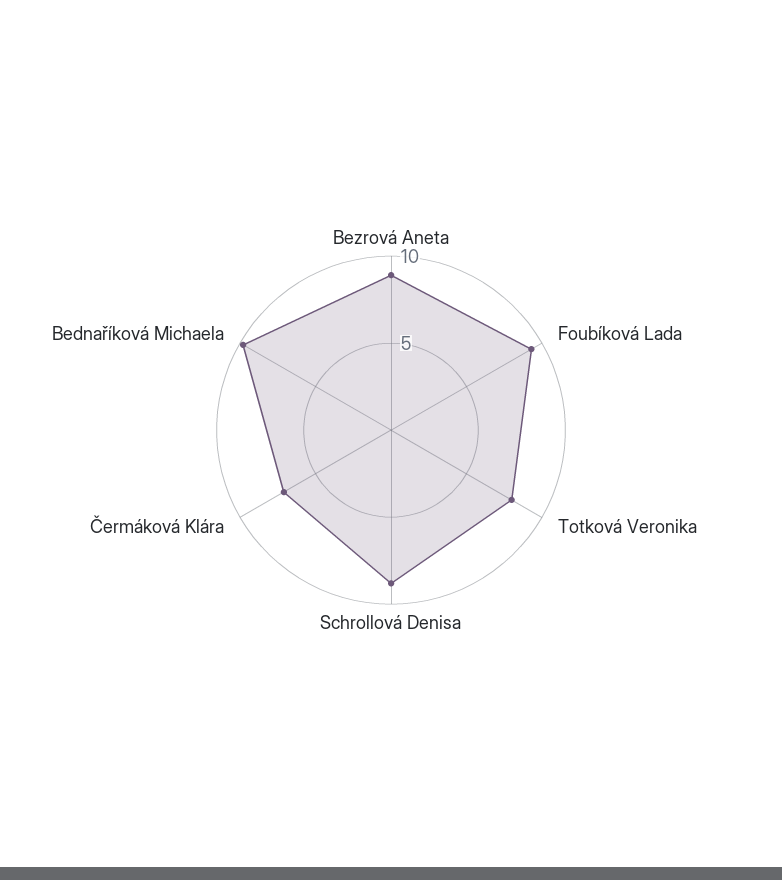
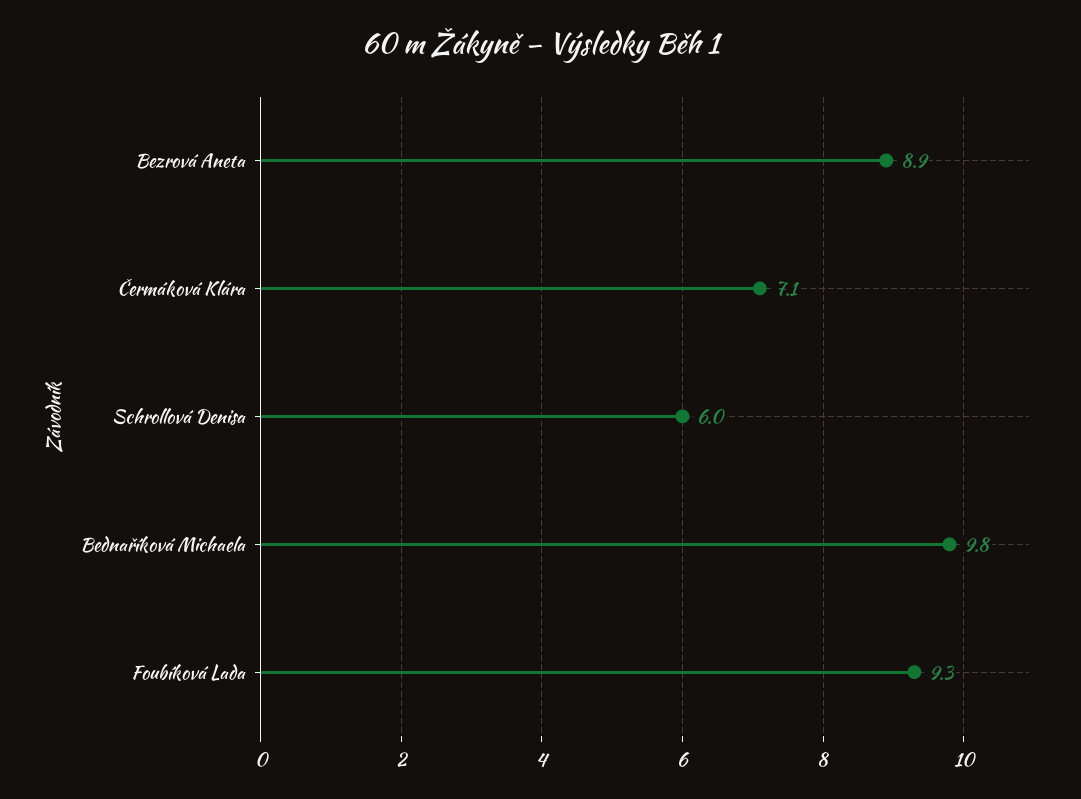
Totková Veronika: 8 -> none
Schrollová Denisa: 9 -> 6

